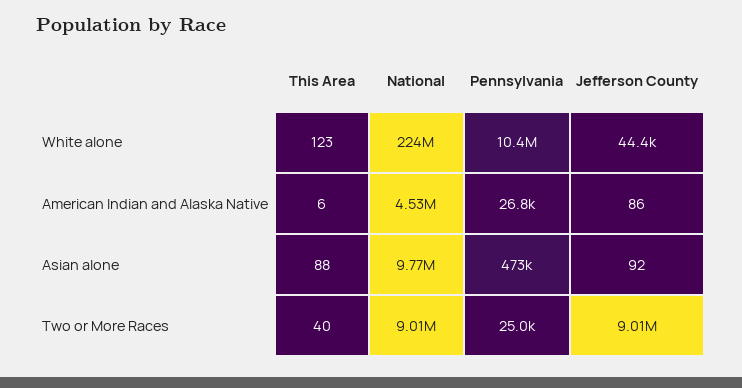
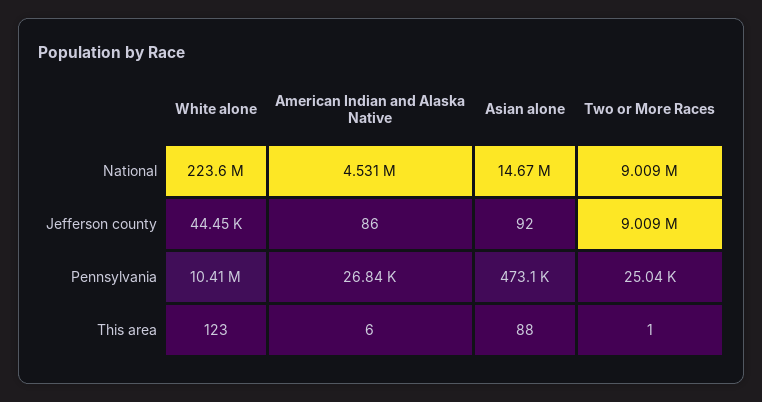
National, Asian alone: 9770000 -> 14670000
This Area, Two or More Races: 40 -> 1

